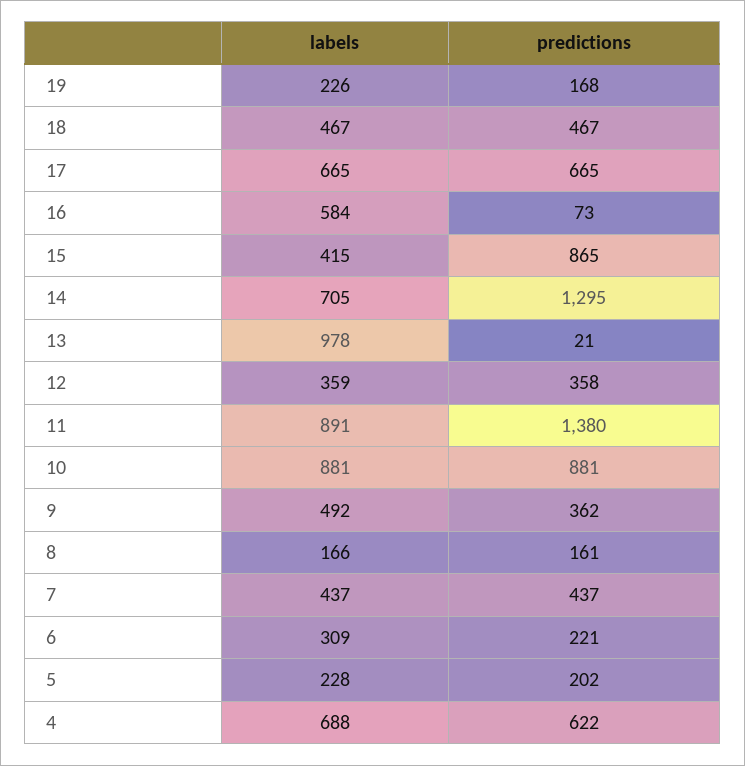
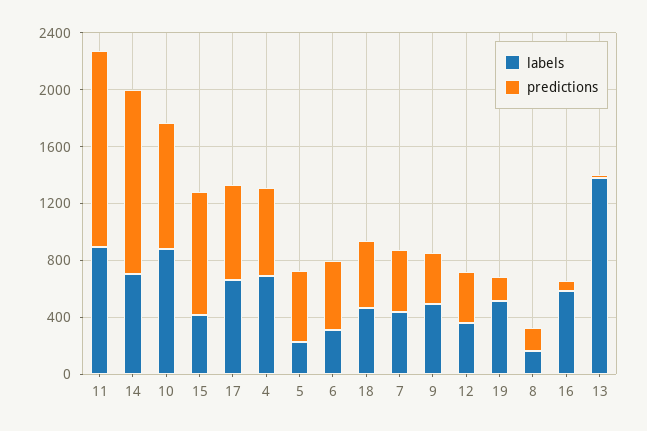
labels, 19: 226 -> 500
labels, 13: 978 -> 1400
predictions, 6: 221 -> 500
predictions, 5: 202 -> 500

